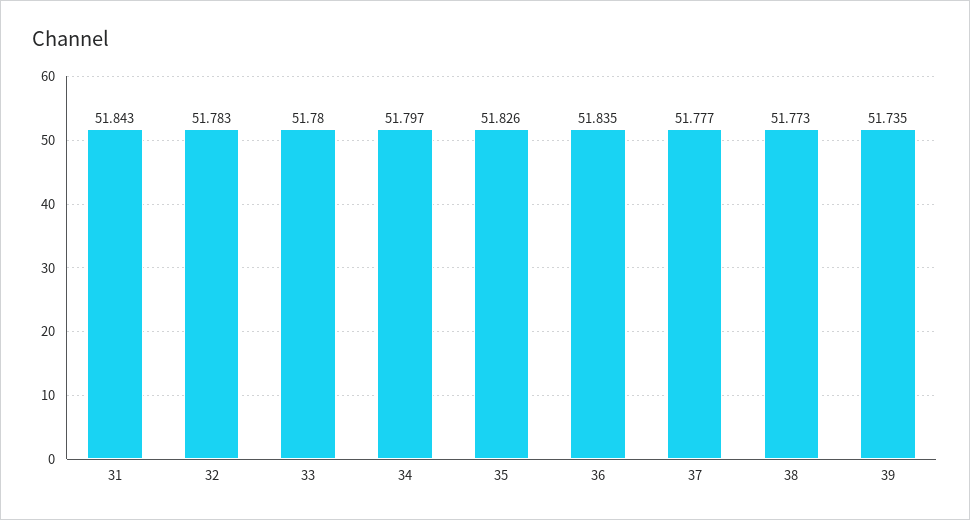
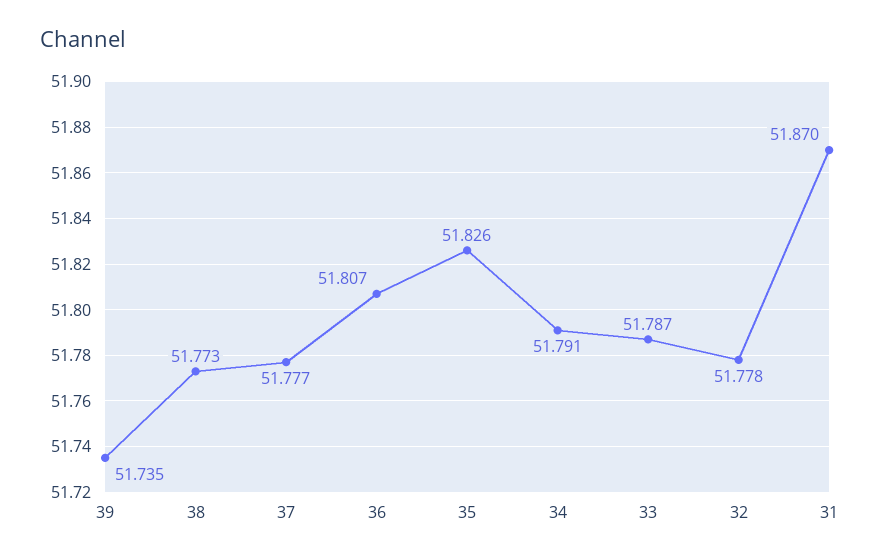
31: 51.843 -> 51.87
32: 51.783 -> 51.778
33: 51.78 -> 51.787
34: 51.797 -> 51.791
36: 51.835 -> 51.807

